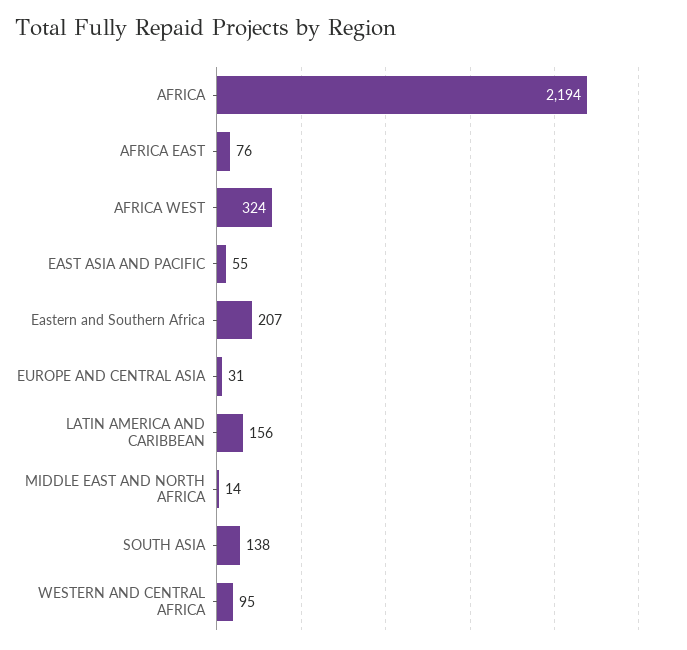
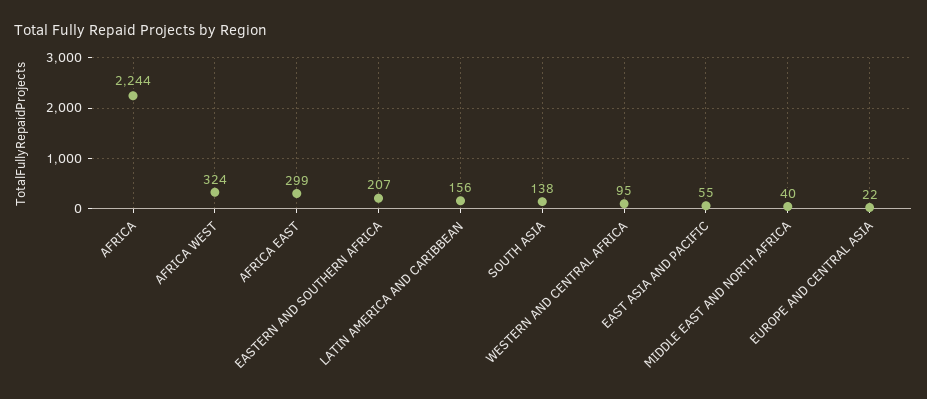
AFRICA: 2194 -> 2244
AFRICA EAST: 76 -> 299
EUROPE AND CENTRAL ASIA: 31 -> 22
MIDDLE EAST AND NORTH AFRICA: 14 -> 40

